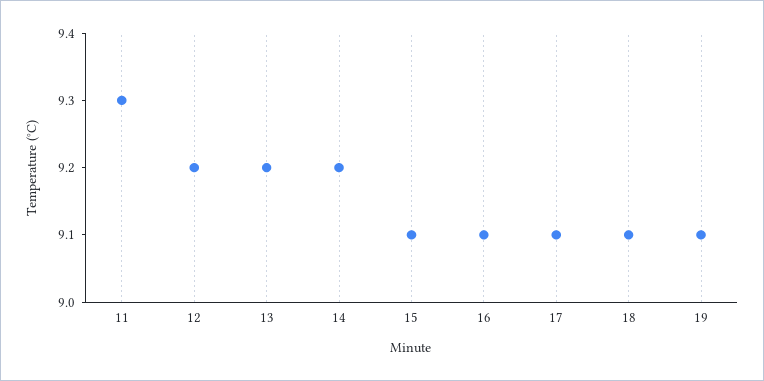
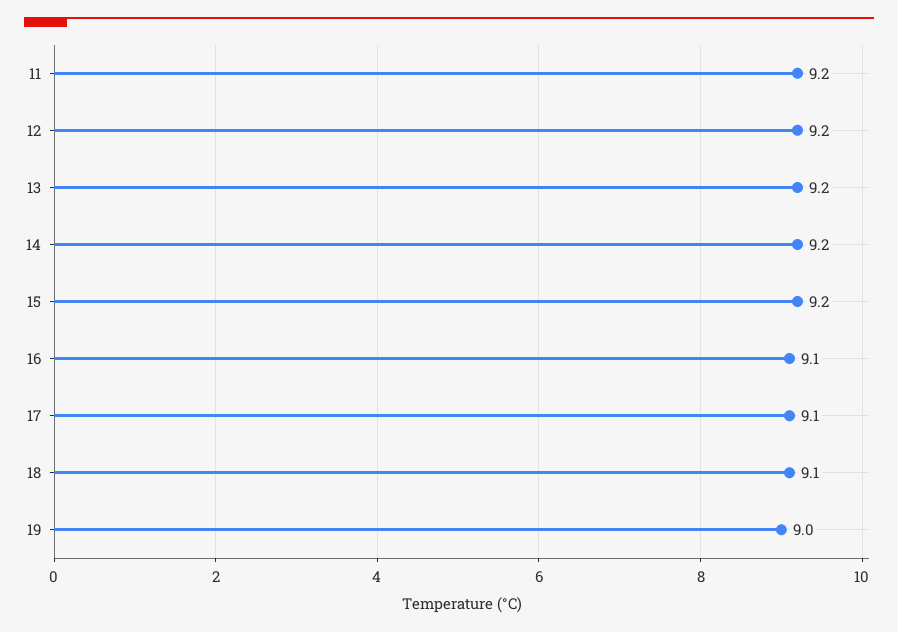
11: 9.3 -> 9.2
15: 9.1 -> 9.2
19: 9.1 -> 9

